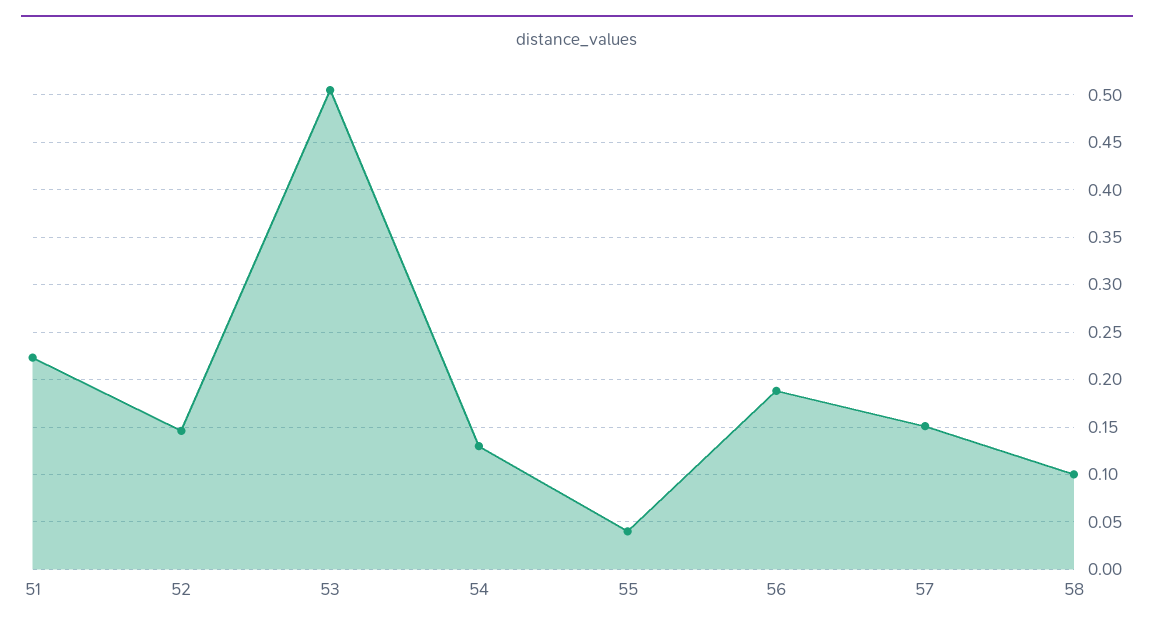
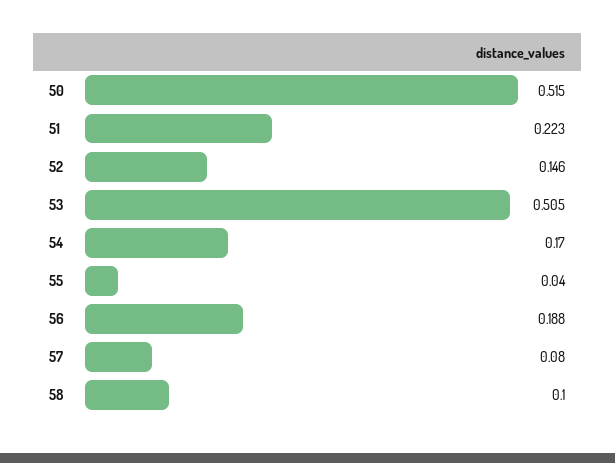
54: 0.13 -> 0.17
57: 0.15 -> 0.08
50: none -> 0.515

